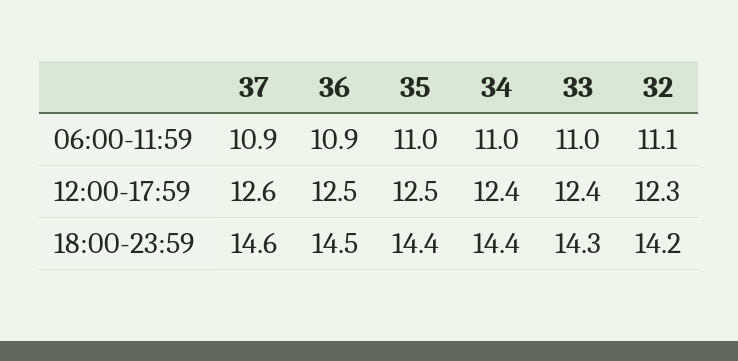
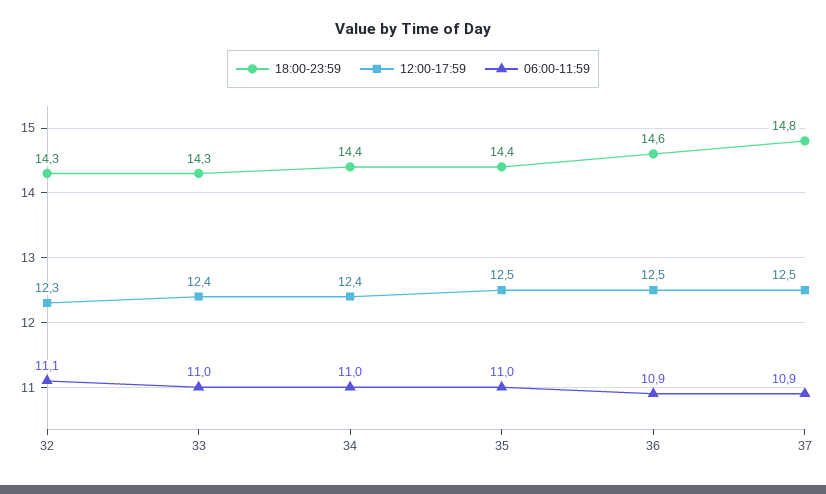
12:00-17:59, 37: 12.6 -> 12.5
18:00-23:59, 37: 14.6 -> 14.8
18:00-23:59, 36: 14.5 -> 14.6
18:00-23:59, 32: 14.2 -> 14.3

